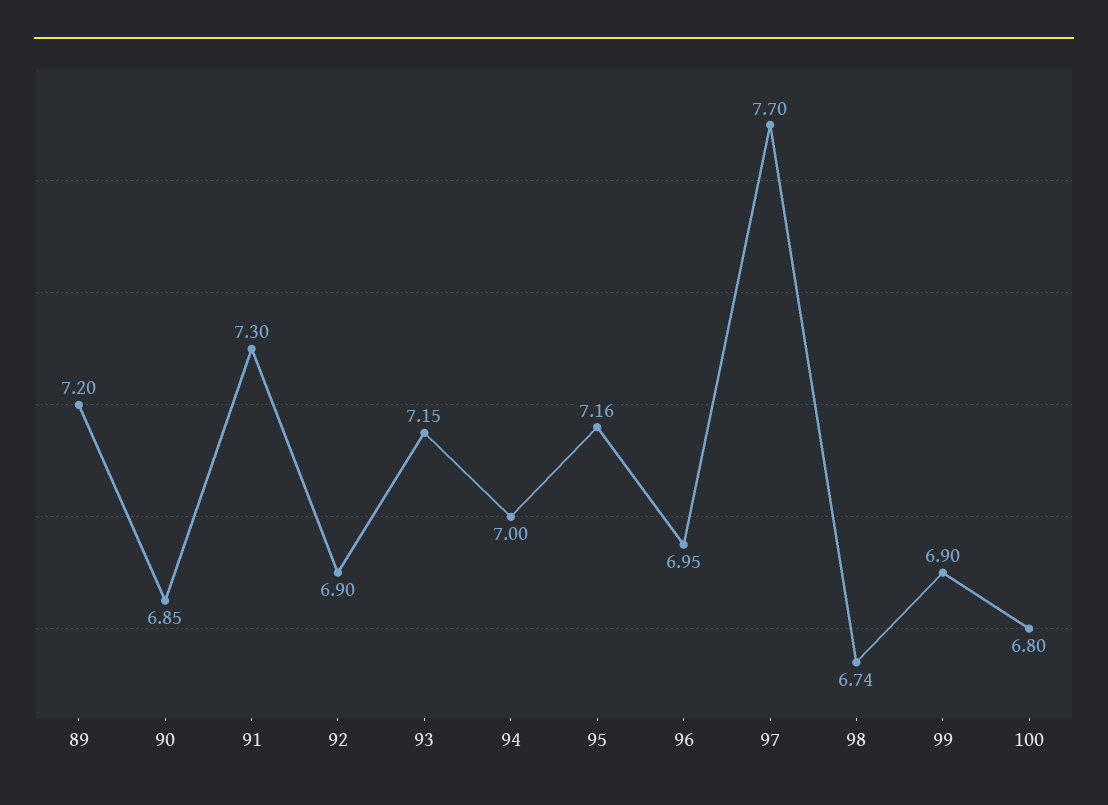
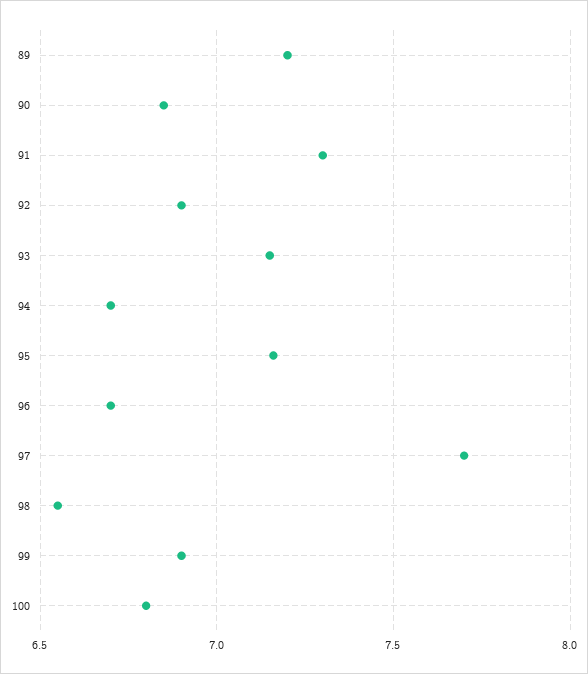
94: 7 -> 6.7
96: 6.95 -> 6.7
98: 6.74 -> 6.55

